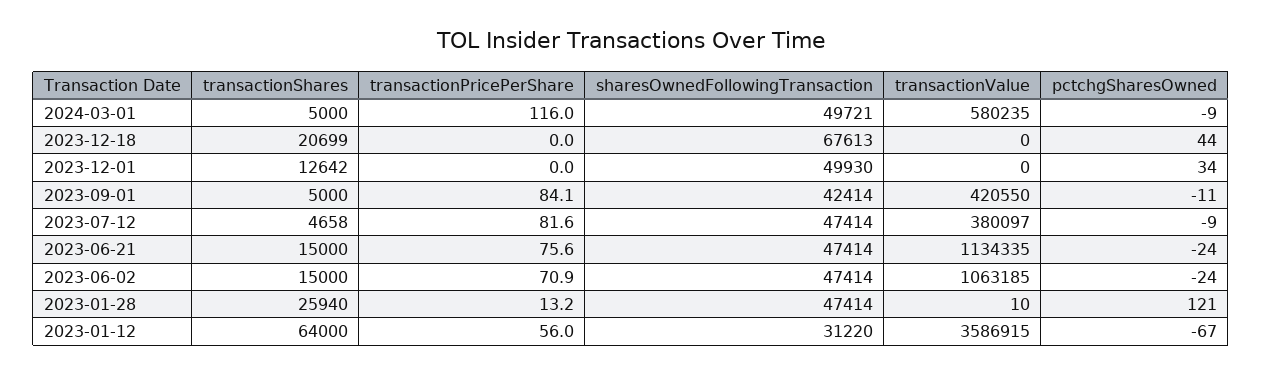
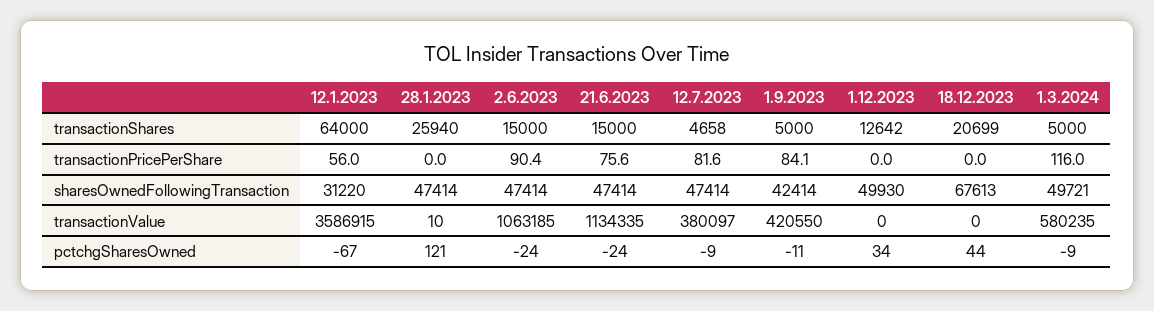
transactionPricePerShare, 2023-06-02: 70.9 -> 90.4
transactionPricePerShare, 2023-01-28: 13.2 -> 0

